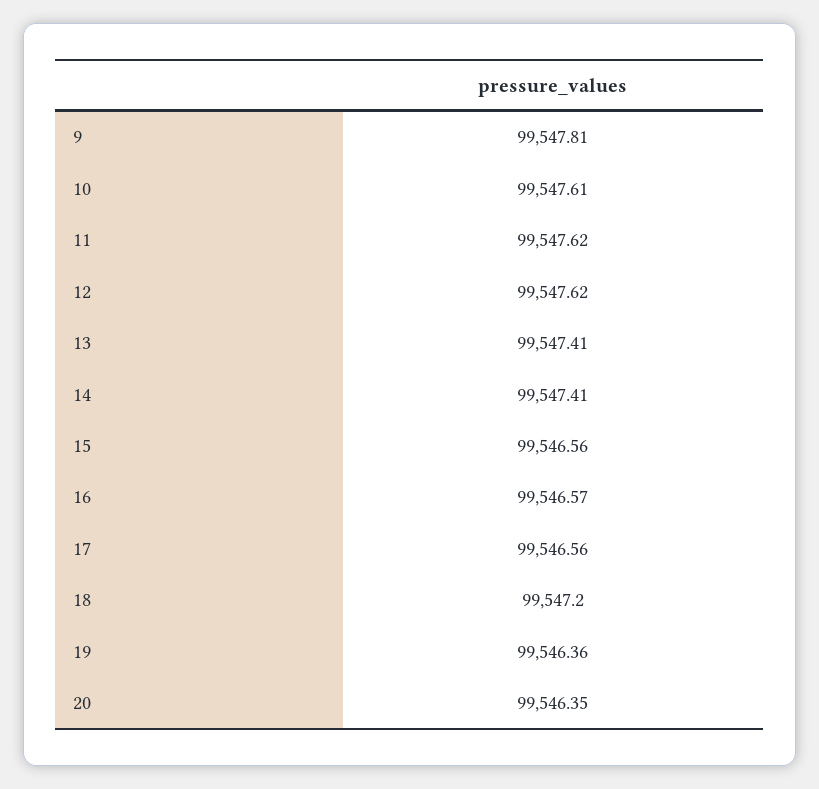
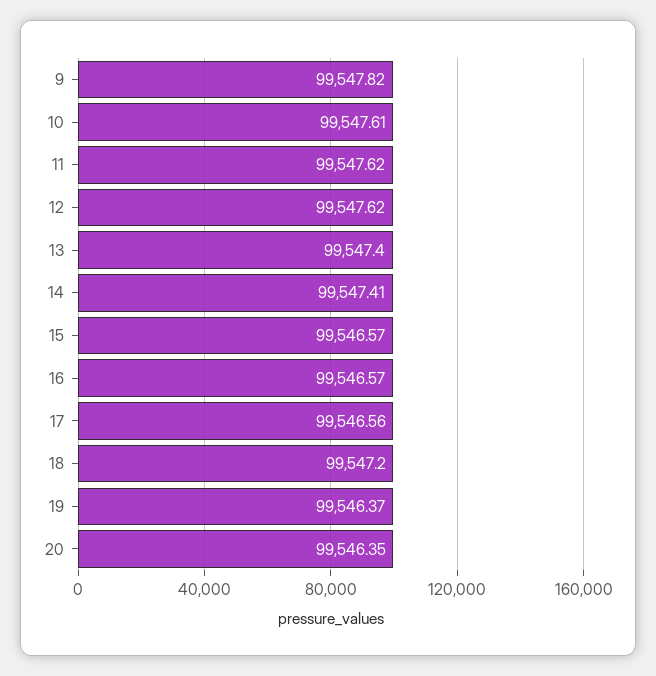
9: 99547.81 -> 99547.82
13: 99547.41 -> 99547.4
15: 99546.56 -> 99546.57
19: 99546.36 -> 99546.37

